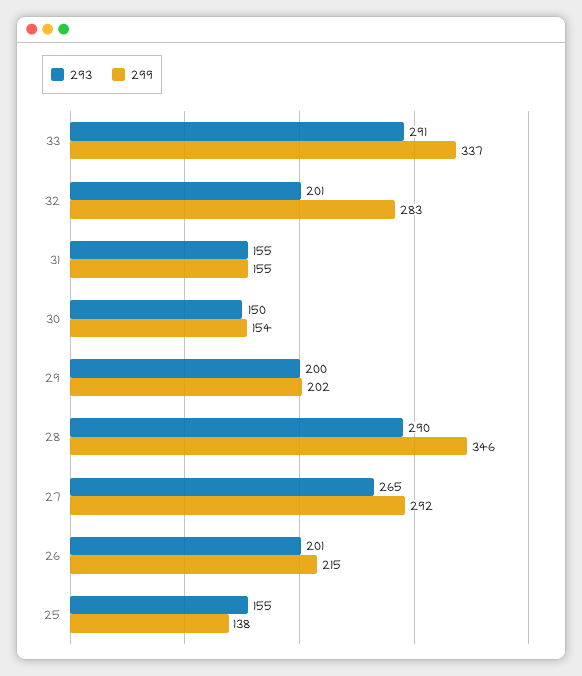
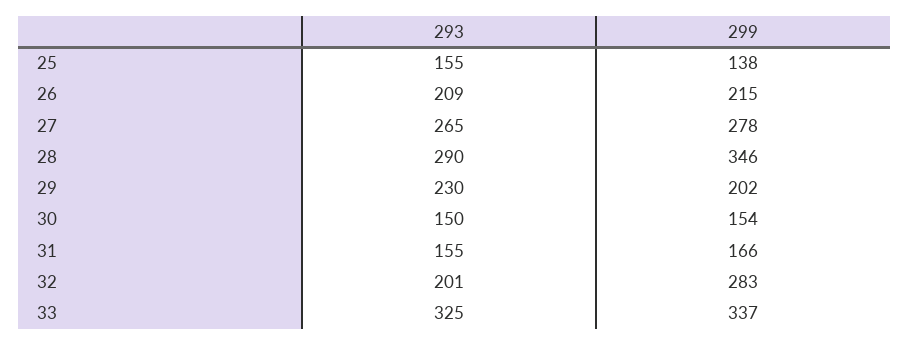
293, 33: 291 -> 325
299, 31: 155 -> 166
293, 29: 200 -> 230
299, 27: 292 -> 278
293, 26: 201 -> 209

